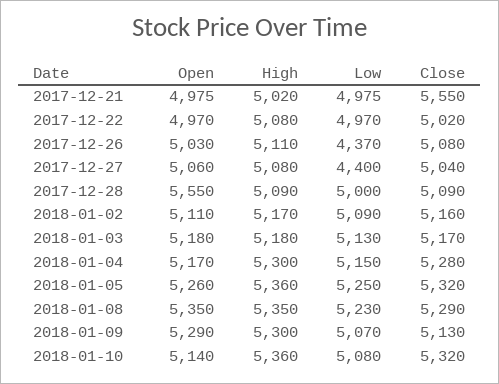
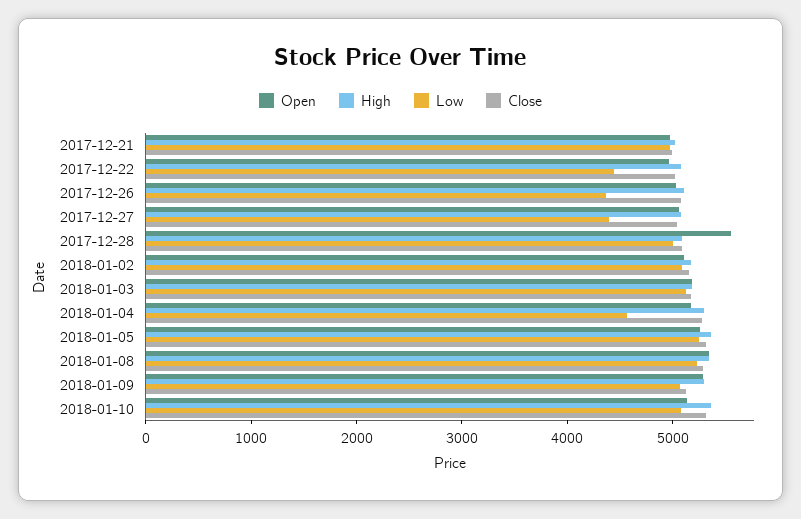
Close, 2017-12-21: 5550 -> 5000
Low, 2017-12-22: 4970 -> 4400
Low, 2018-01-04: 5150 -> 4600

